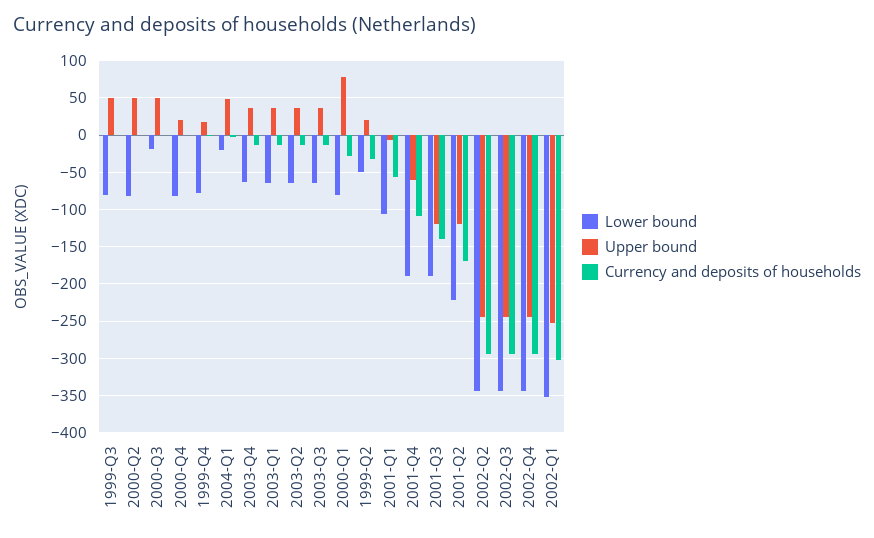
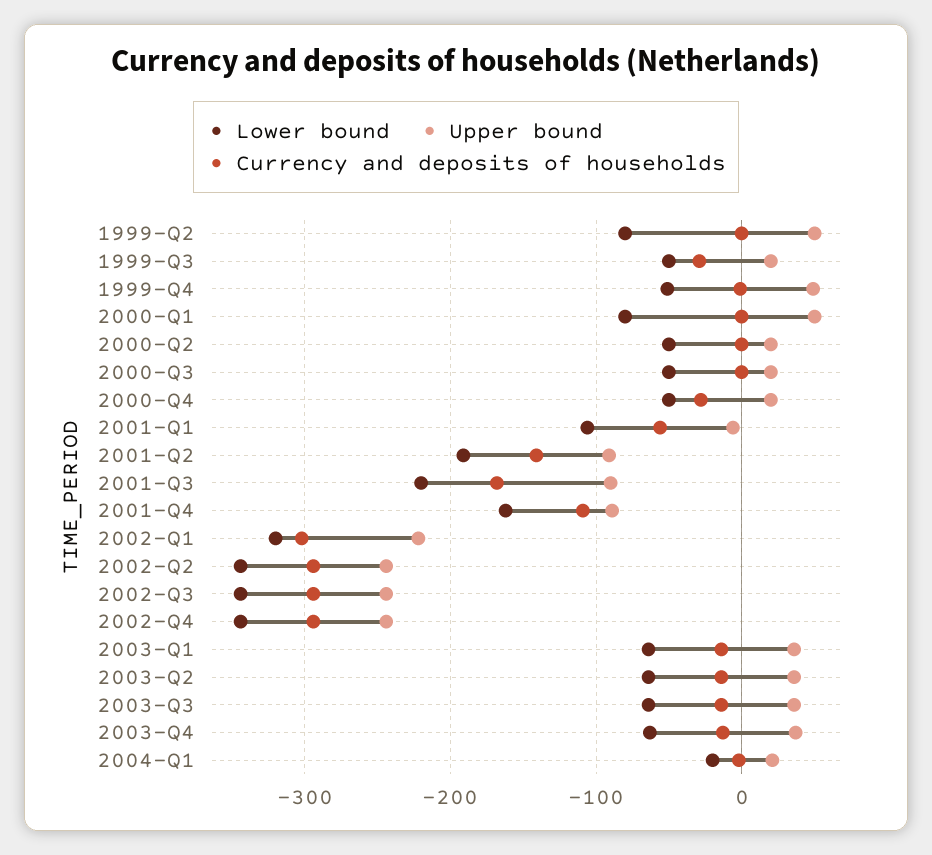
Lower bound, 1999-Q3: -80 -> -50
Upper bound, 1999-Q3: 50 -> 20
Currency and deposits of households, 1999-Q3: 0 -> -30
Lower bound, 2000-Q2: -80 -> -50
Upper bound, 2000-Q2: 50 -> 20
Lower bound, 2000-Q3: -20 -> -50
Upper bound, 2000-Q3: 50 -> 20
Lower bound, 2000-Q4: -80 -> -50
Currency and deposits of households, 2000-Q4: 0 -> -30
Lower bound, 1999-Q4: -80 -> -50
Upper bound, 1999-Q4: 20 -> 50
Upper bound, 2004-Q1: 50 -> 20
Upper bound, 2000-Q1: 80 -> 50
Currency and deposits of households, 2000-Q1: -30 -> 0
Lower bound, 1999-Q2: -50 -> -80
Upper bound, 1999-Q2: 20 -> 50
Currency and deposits of households, 1999-Q2: -30 -> 0
Lower bound, 2001-Q4: -190 -> -160
Upper bound, 2001-Q4: -60 -> -90
Lower bound, 2001-Q3: -190 -> -220
Upper bound, 2001-Q3: -120 -> -90
Currency and deposits of households, 2001-Q3: -140 -> -170
Lower bound, 2001-Q2: -220 -> -190
Upper bound, 2001-Q2: -120 -> -90
Currency and deposits of households, 2001-Q2: -170 -> -140
Lower bound, 2002-Q1: -350 -> -320
Upper bound, 2002-Q1: -250 -> -220

